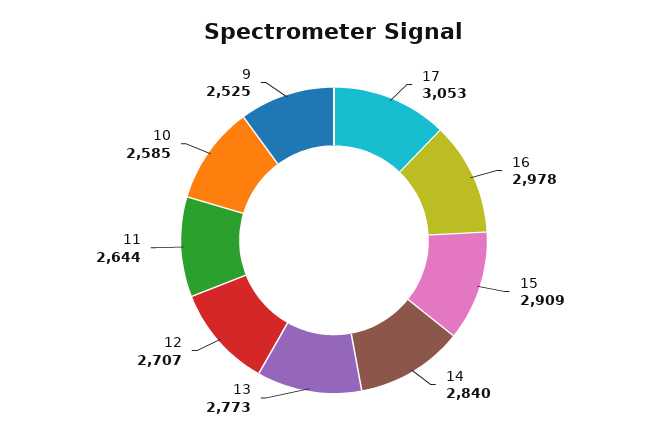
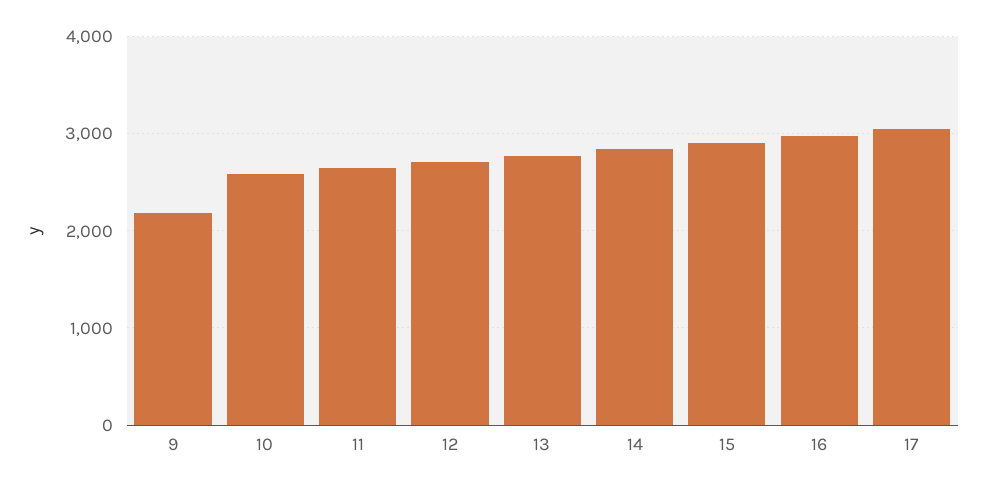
9: 2525 -> 2200

